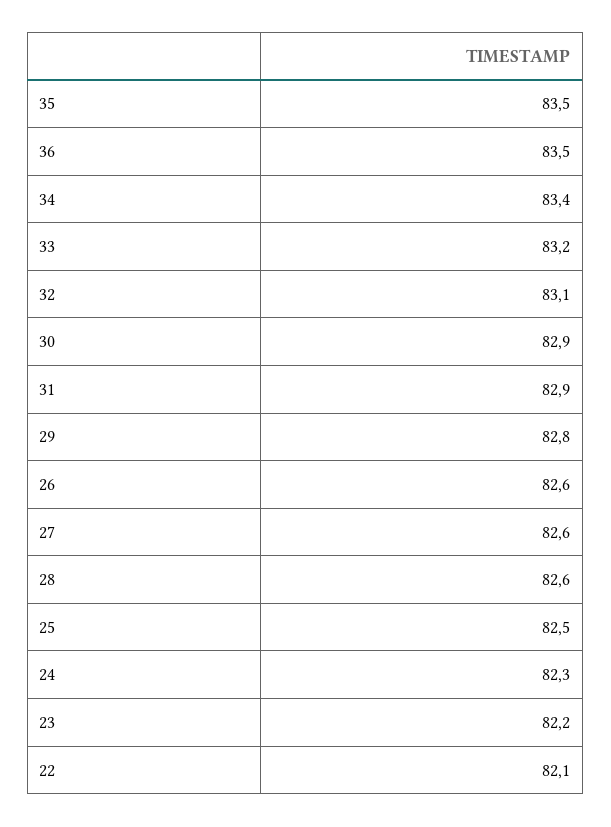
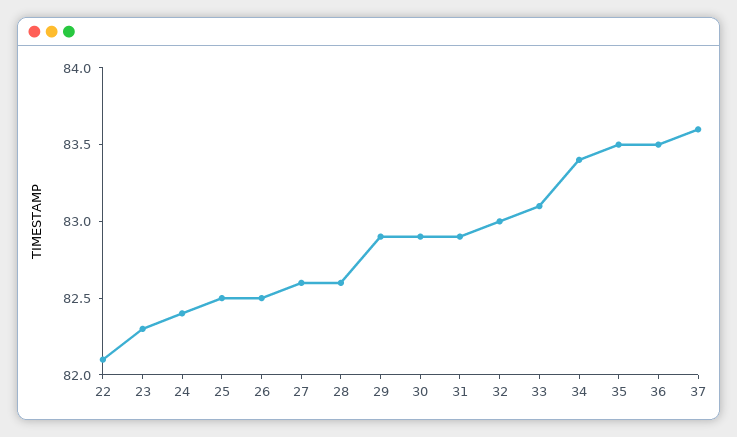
33: 83.2 -> 83.1
32: 83.1 -> 83
29: 82.8 -> 82.9
26: 82.6 -> 82.5
24: 82.3 -> 82.4
23: 82.2 -> 82.3
37: none -> 83.6

